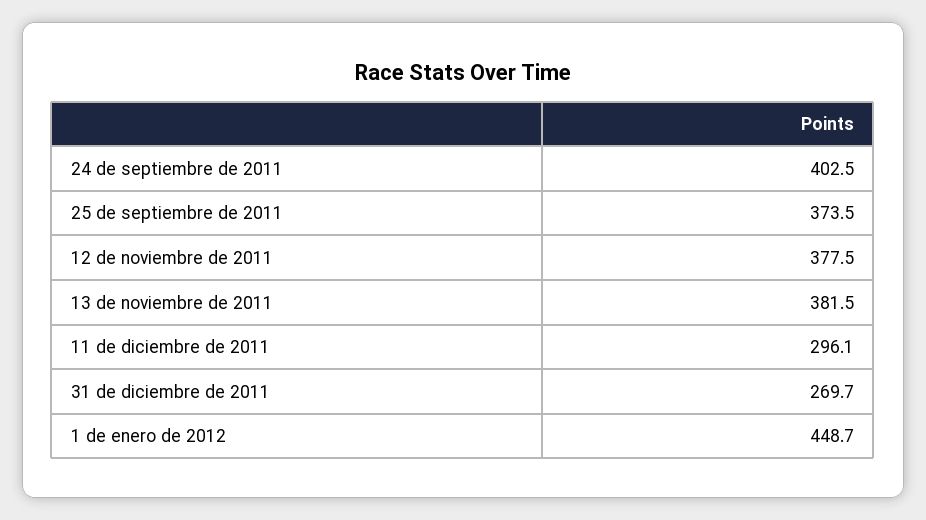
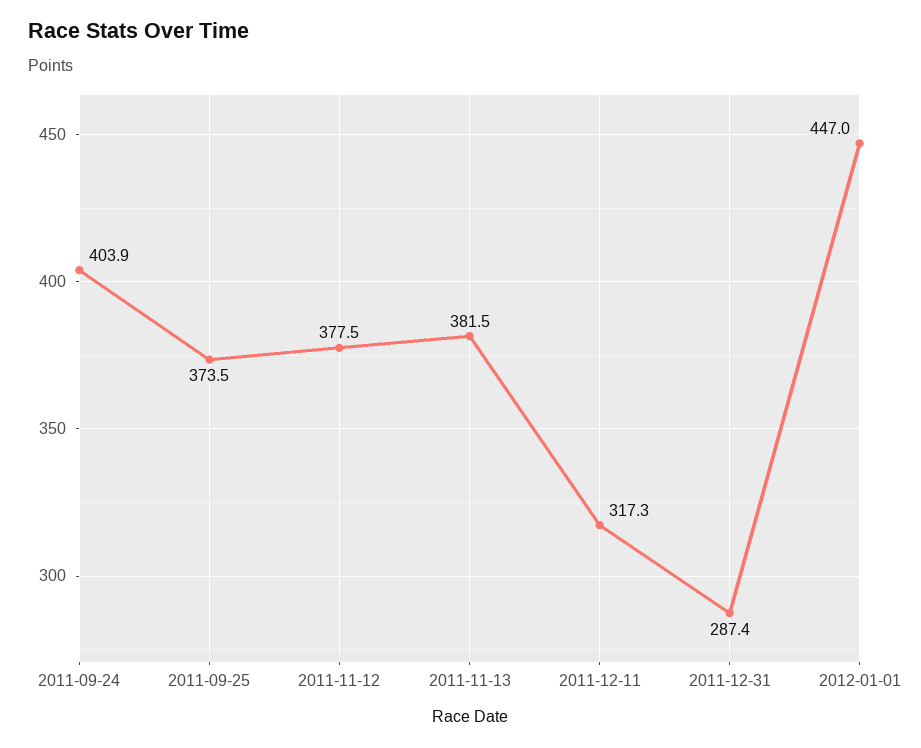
24 de septiembre de 2011: 402.5 -> 403.9
11 de diciembre de 2011: 296.1 -> 317.3
31 de diciembre de 2011: 269.7 -> 287.4
1 de enero de 2012: 448.7 -> 447

